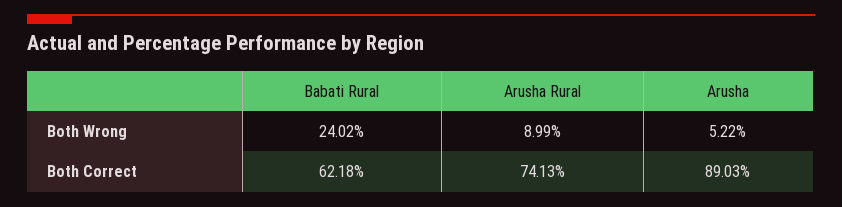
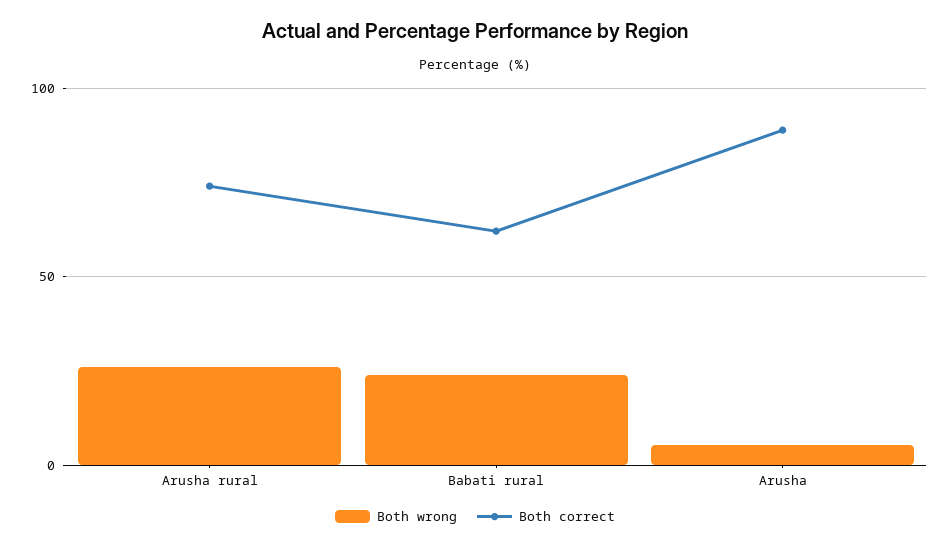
Both Wrong, Arusha Rural: 8.99 -> 25

